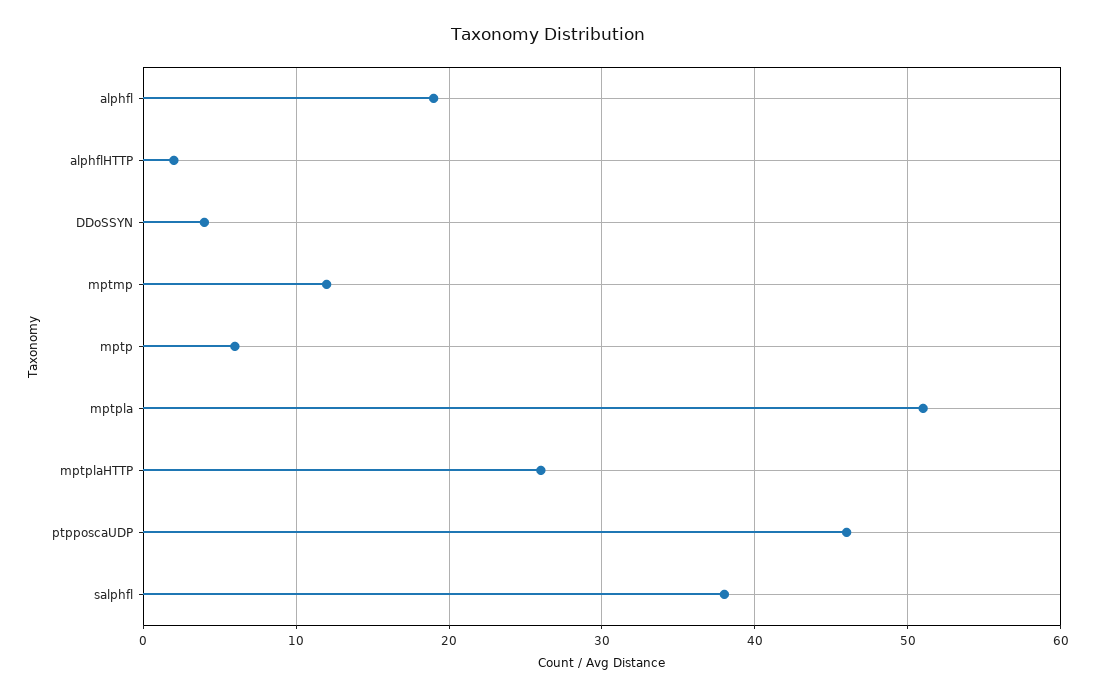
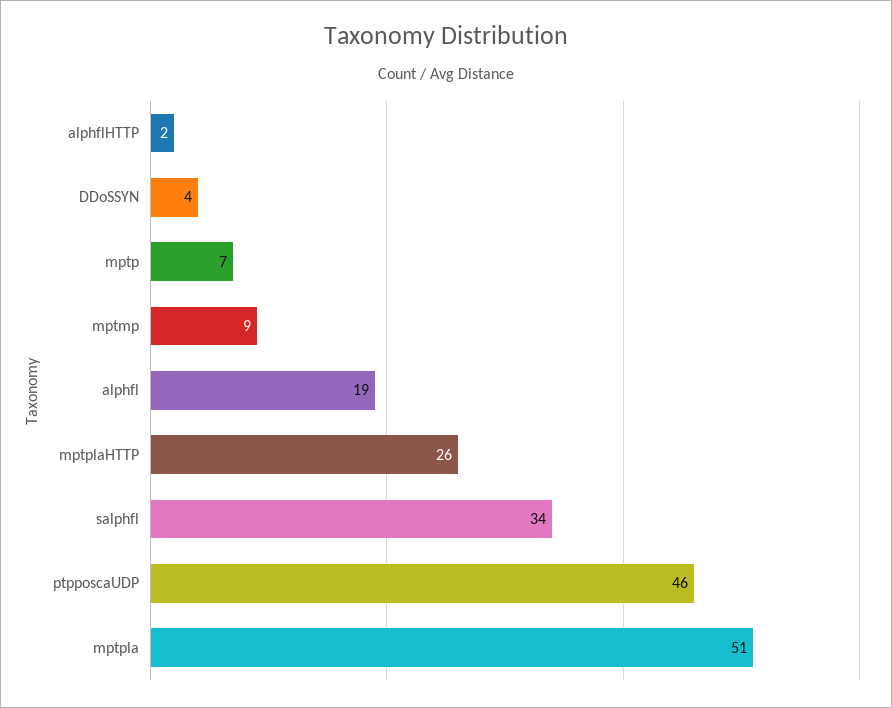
mptmp: 12 -> 9
mptp: 6 -> 7
salphfl: 38 -> 34

